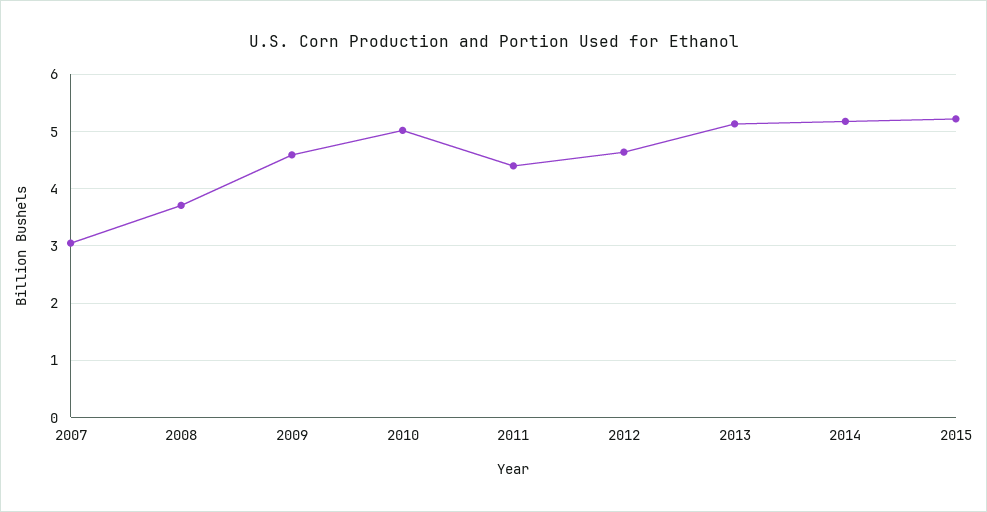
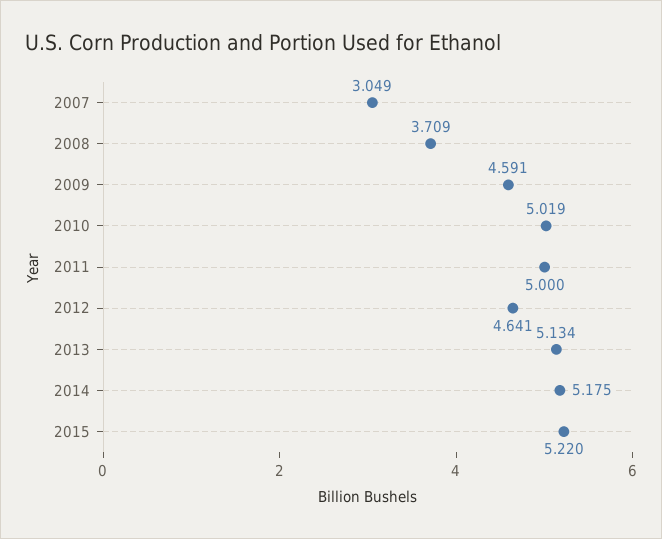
2011: 4.4 -> 5

